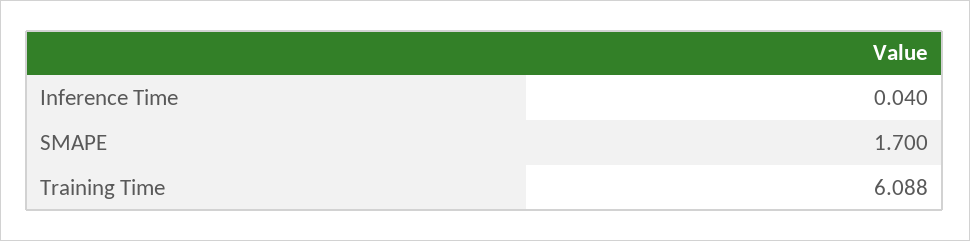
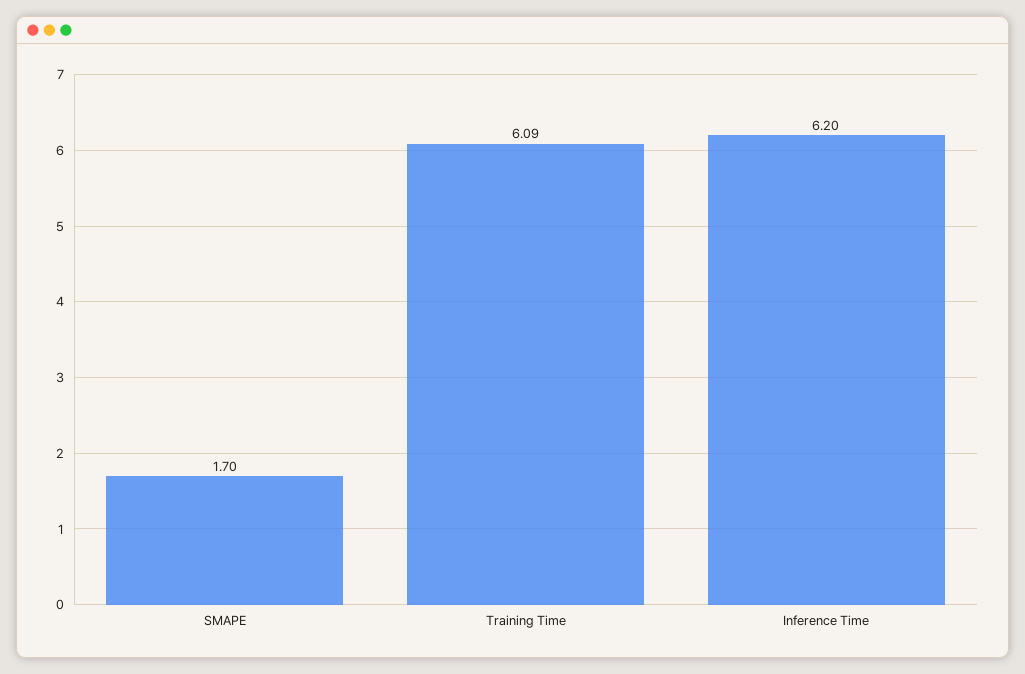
Inference Time: 0.04 -> 6.2

